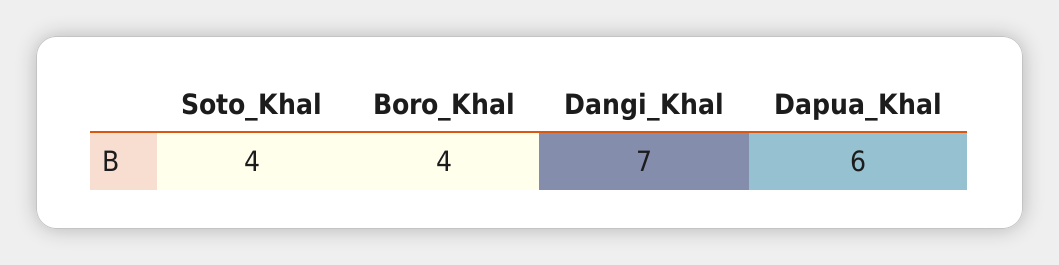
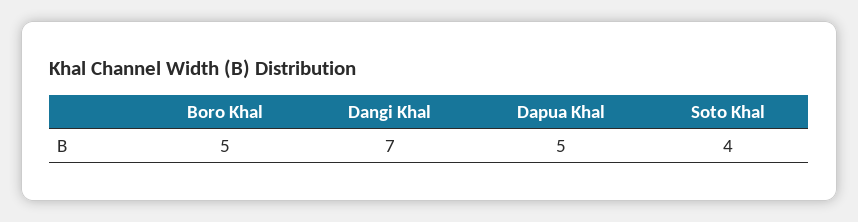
Boro_Khal: 4 -> 5
Dapua_Khal: 6 -> 5

